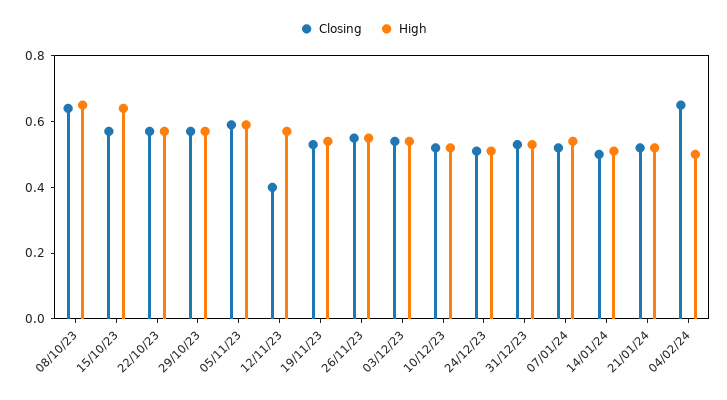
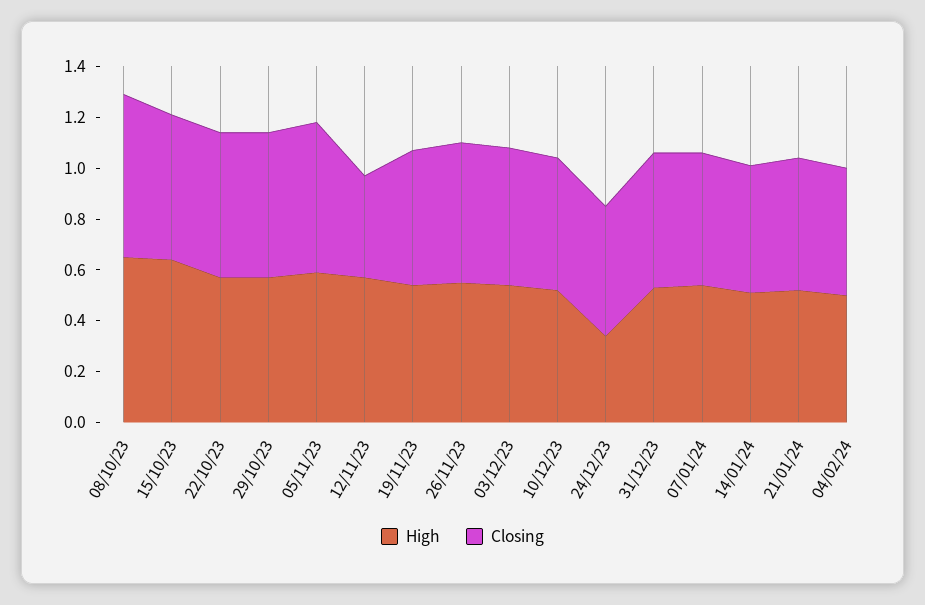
High, 24/12/23: 0.5 -> 0.35
Closing, 04/02/24: 0.65 -> 0.5

